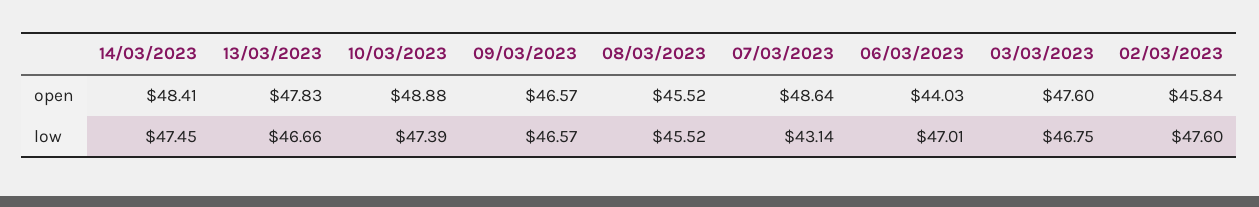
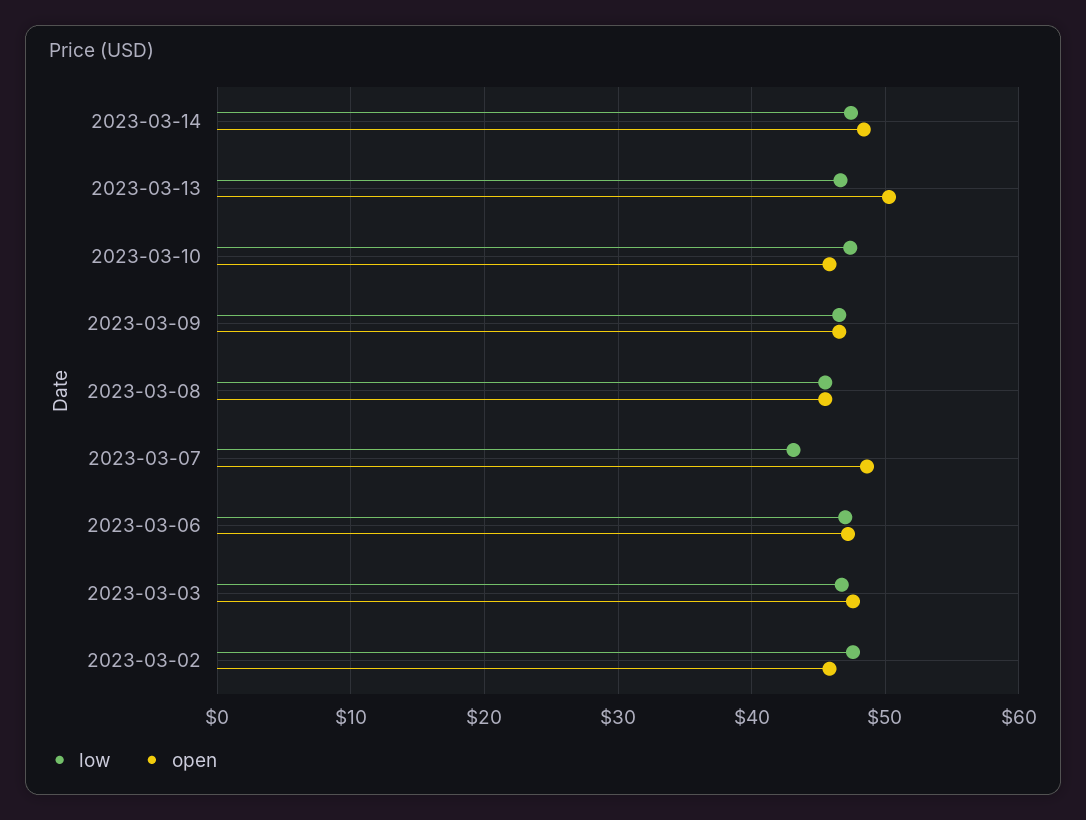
open, 13/03/2023: 47.83 -> 50
open, 10/03/2023: 48.88 -> 46
open, 06/03/2023: 44.03 -> 47

